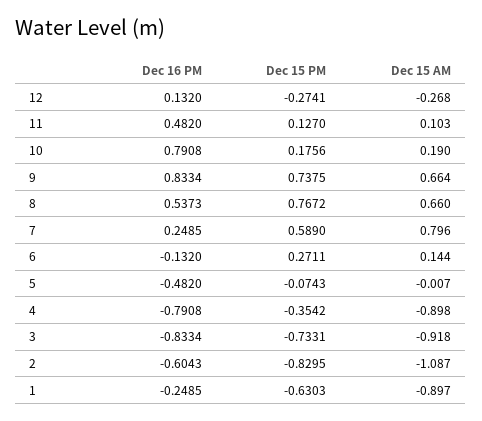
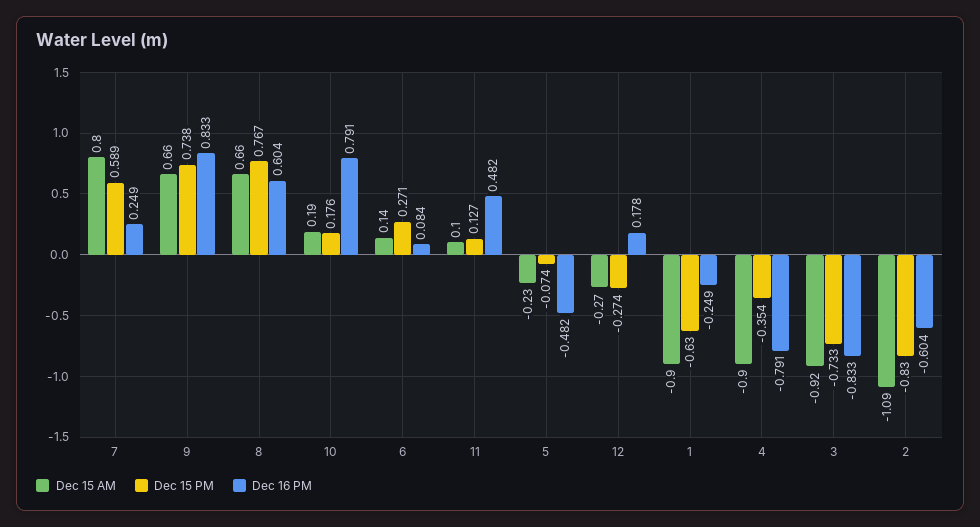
Dec 16 PM, 12: 0.132 -> 0.178
Dec 16 PM, 8: 0.5373 -> 0.604
Dec 16 PM, 6: -0.132 -> 0.084
Dec 15 AM, 5: -0.007 -> -0.23

